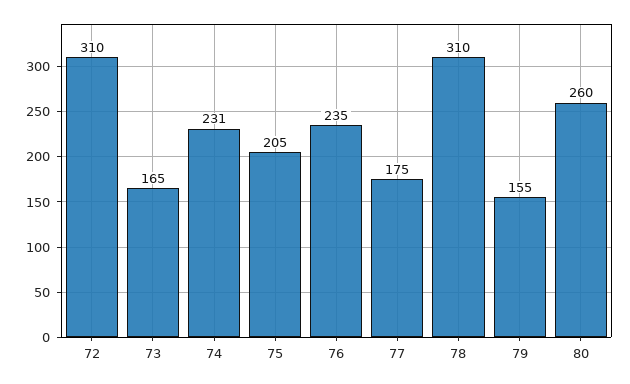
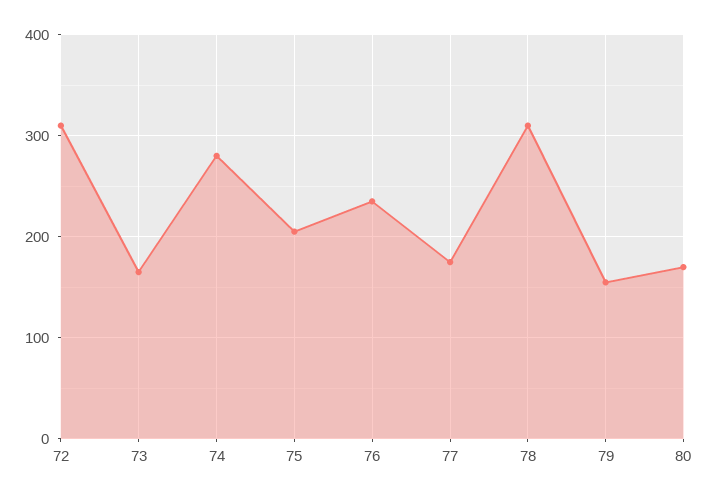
74: 231 -> 280
80: 260 -> 170

